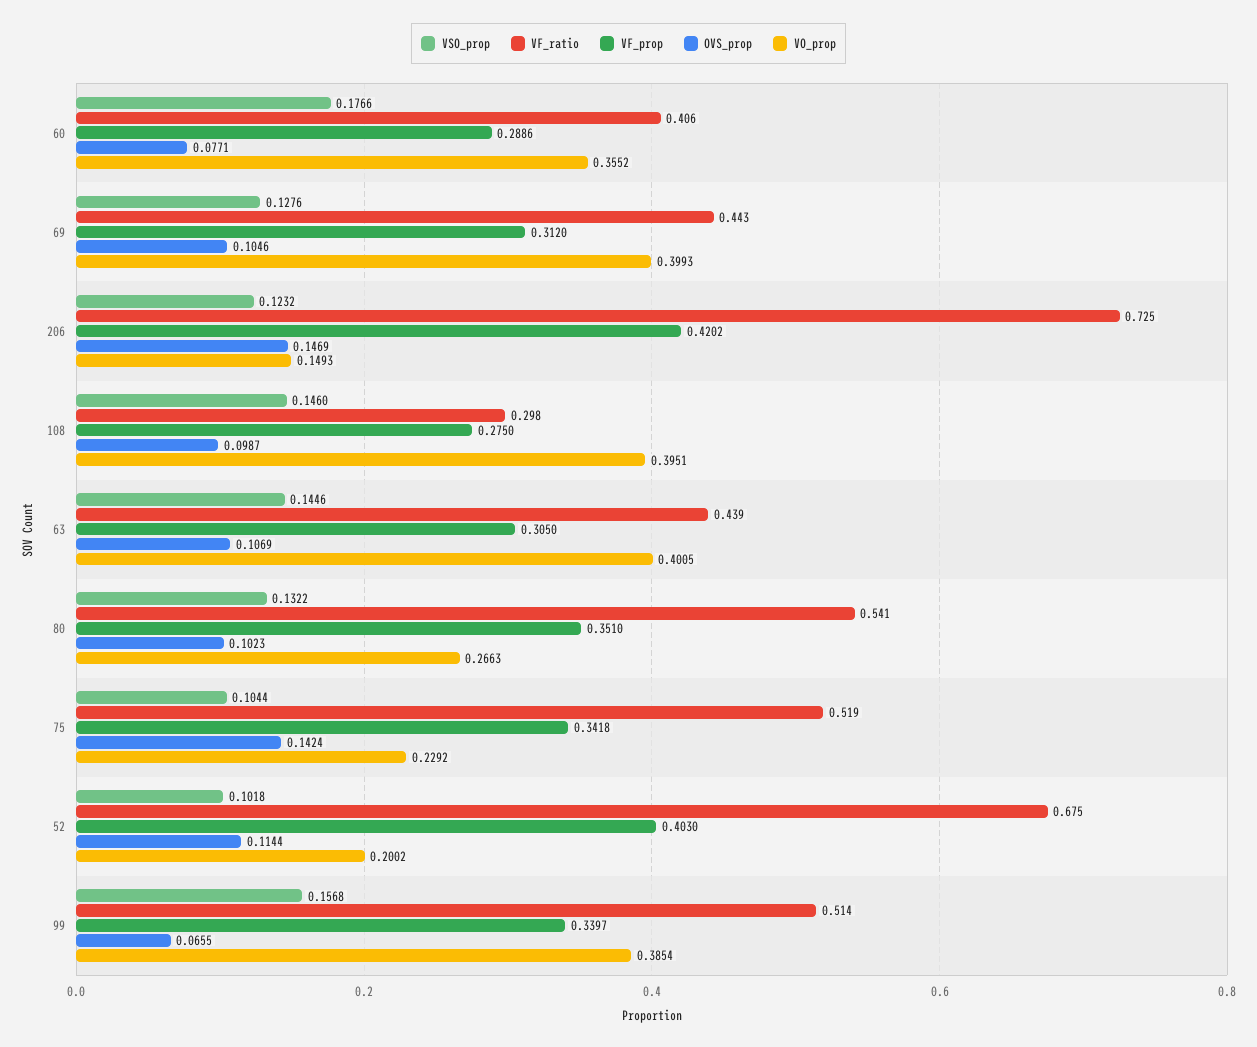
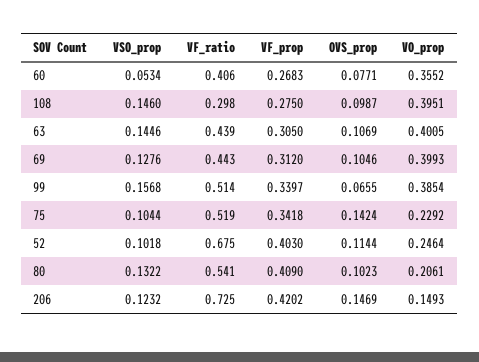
VSO_prop, 60: 0.1766 -> 0.0534
VF_prop, 60: 0.2886 -> 0.2683
VF_prop, 80: 0.351 -> 0.409
VO_prop, 80: 0.2663 -> 0.2061
VO_prop, 52: 0.2002 -> 0.2464

